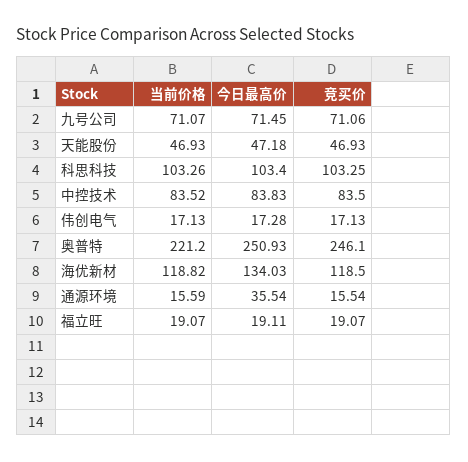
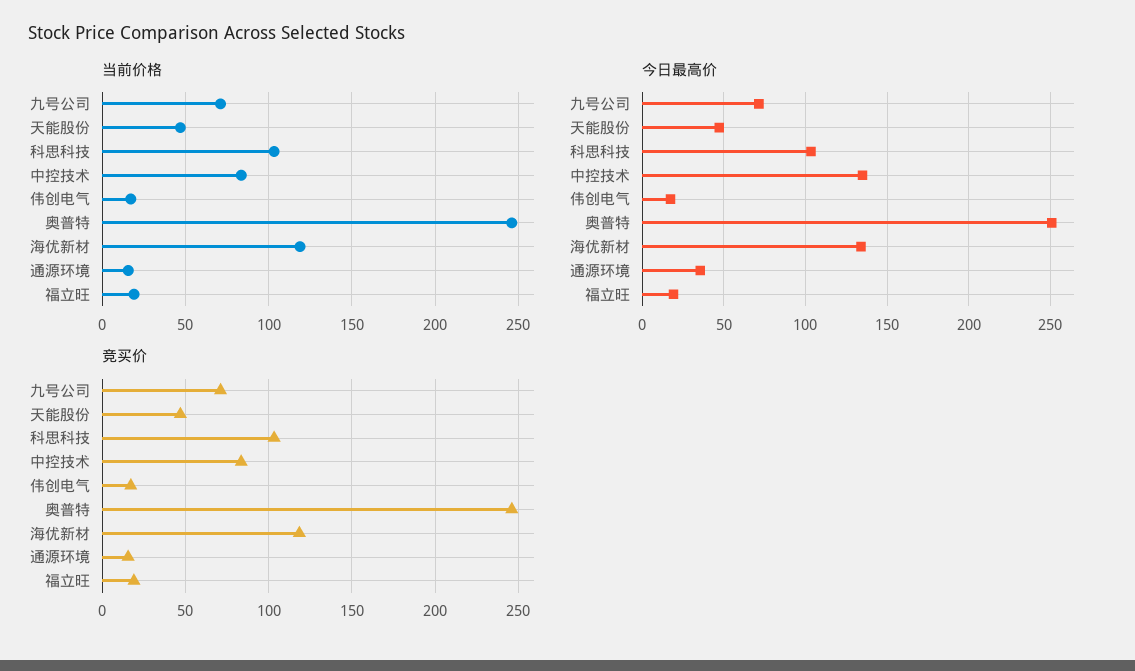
今日最高价, 中控技术: 83.83 -> 135
当前价格, 奥普特: 221.2 -> 245

